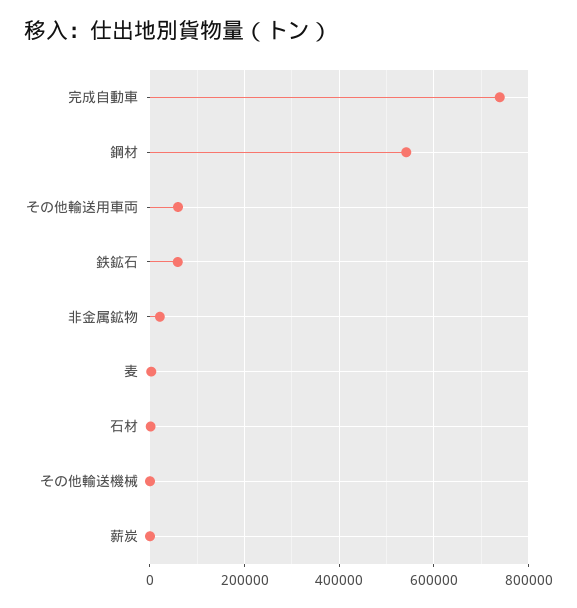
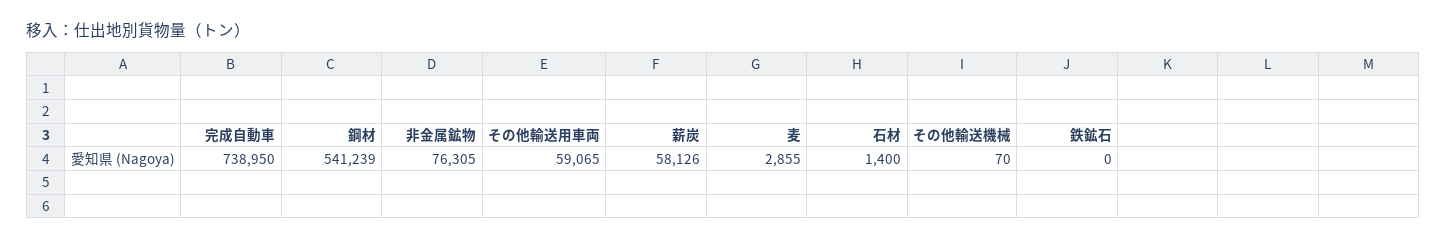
鉄鉱石: 60000 -> 0
非金属鉱物: 20000 -> 76305
薪炭: 0 -> 58126

